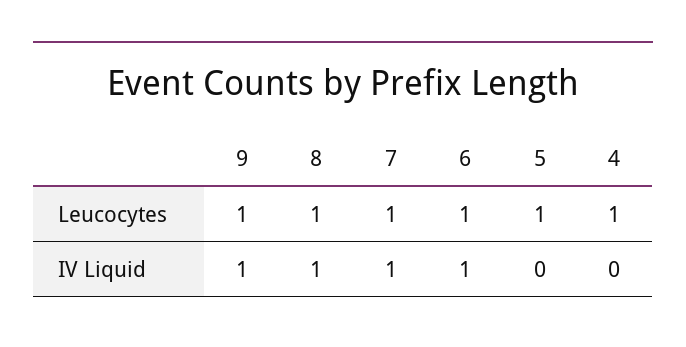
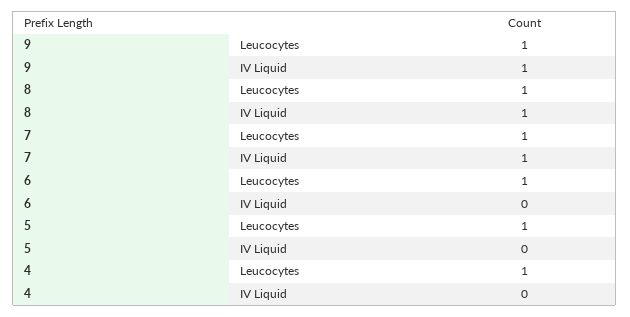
6, IV Liquid: 1 -> 0

